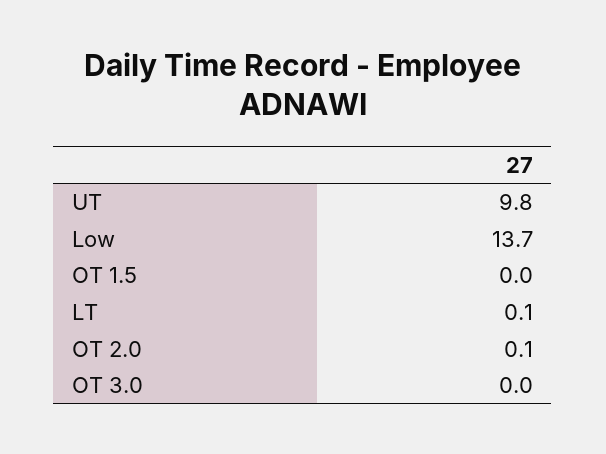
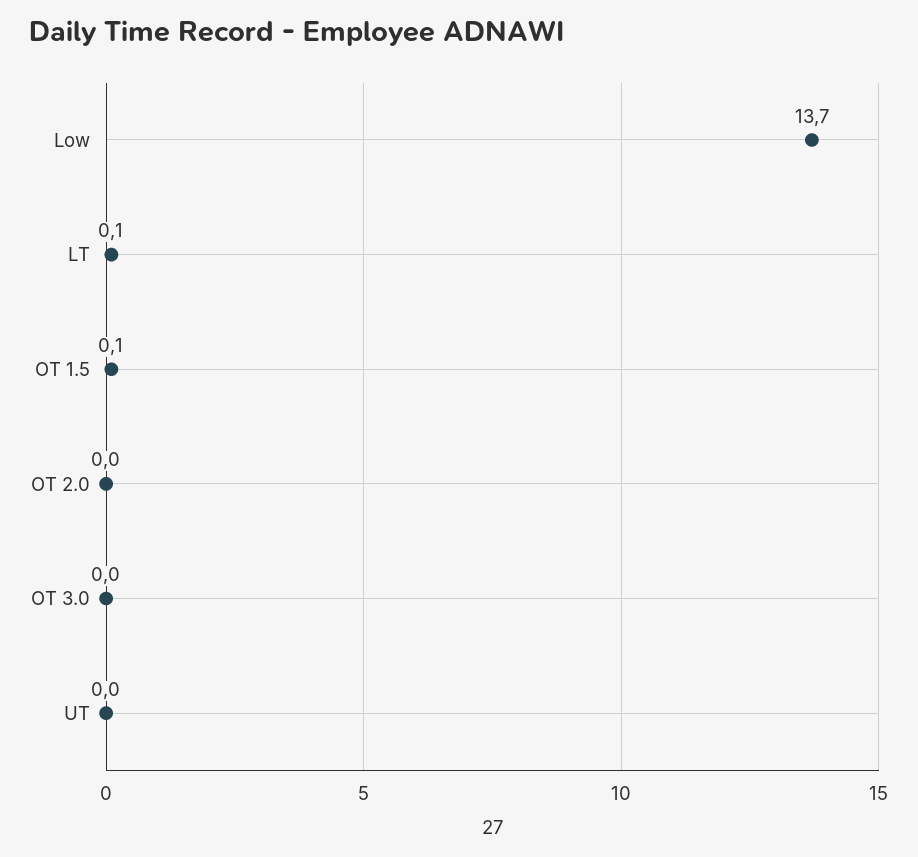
UT: 9.8 -> 0
OT 1.5: 0 -> 0.1
OT 2.0: 0.1 -> 0

